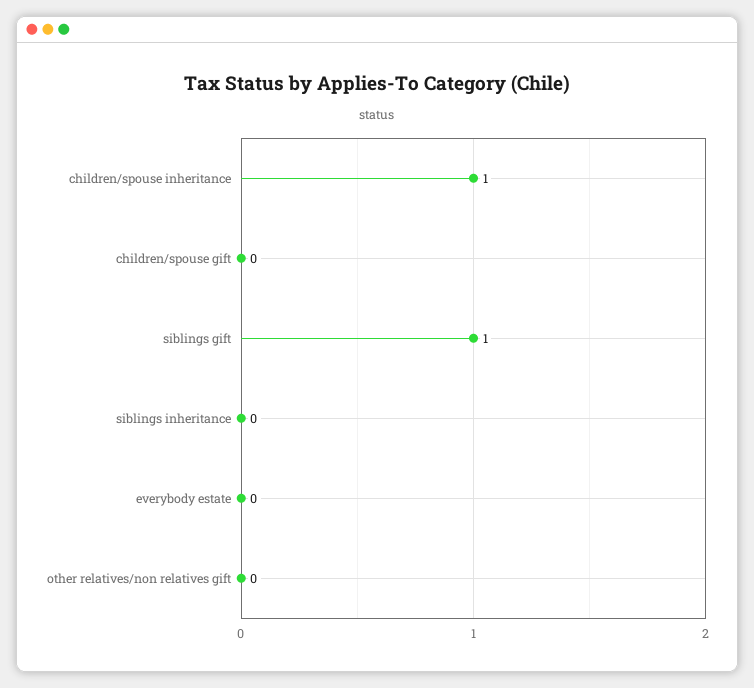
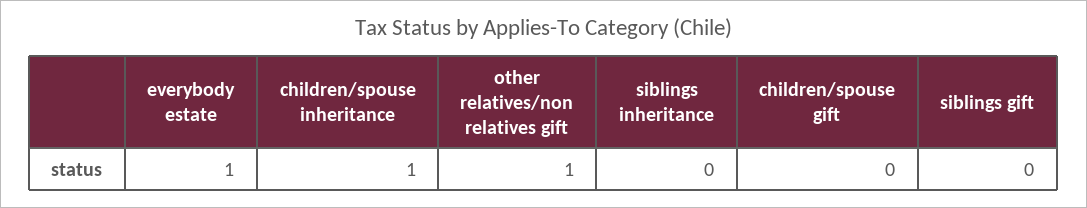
siblings gift: 1 -> 0
everybody estate: 0 -> 1
other relatives/non relatives gift: 0 -> 1

